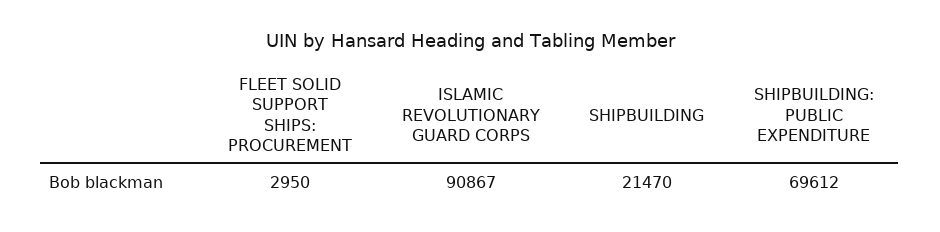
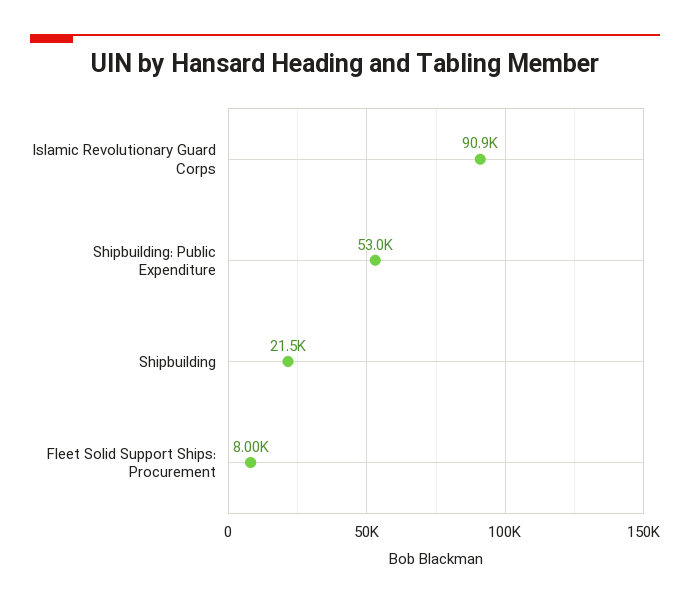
FLEET SOLID SUPPORT SHIPS: PROCUREMENT: 2950 -> 8000
SHIPBUILDING: PUBLIC EXPENDITURE: 69612 -> 53000

